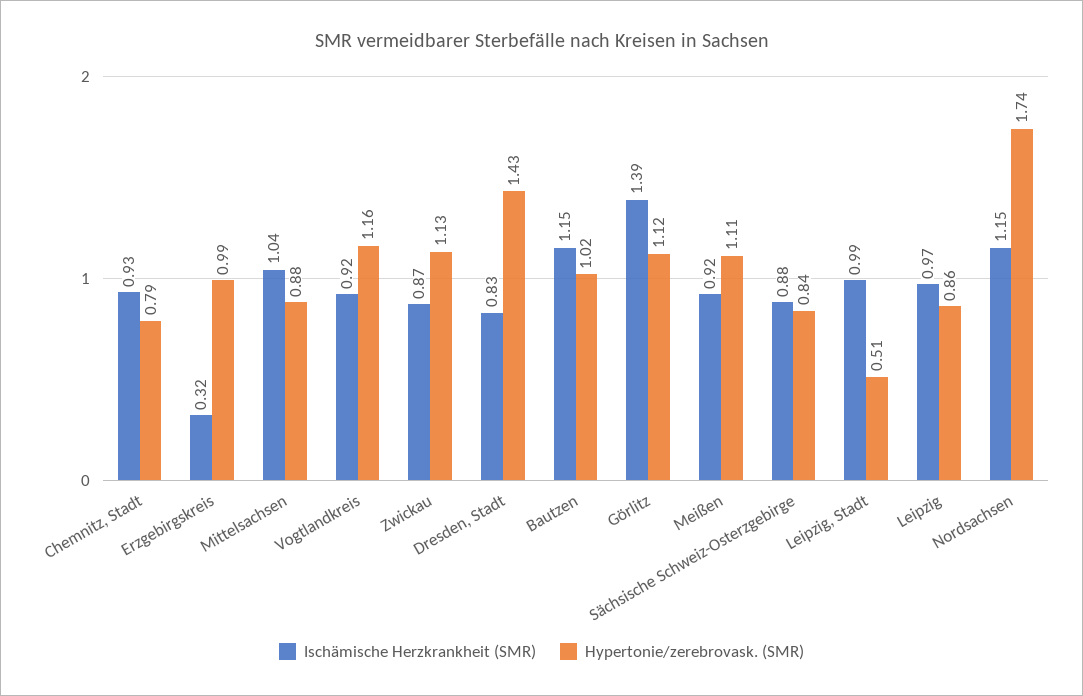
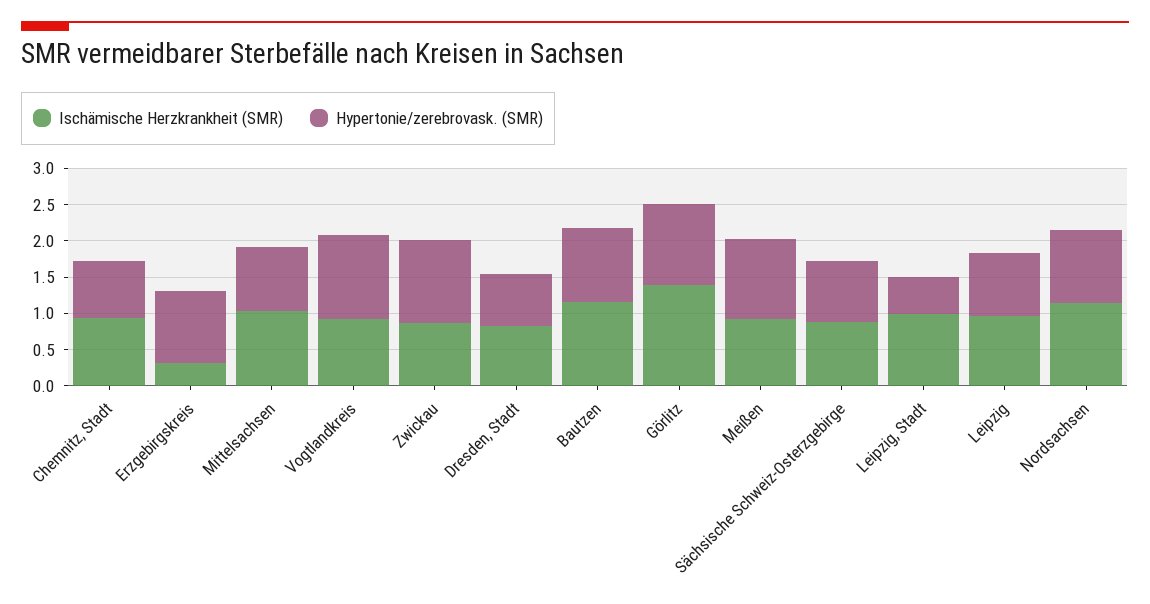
Hypertonie/zerebrovask. (SMR), Dresden, Stadt: 1.43 -> 0.75
Hypertonie/zerebrovask. (SMR), Nordsachsen: 1.74 -> 1

